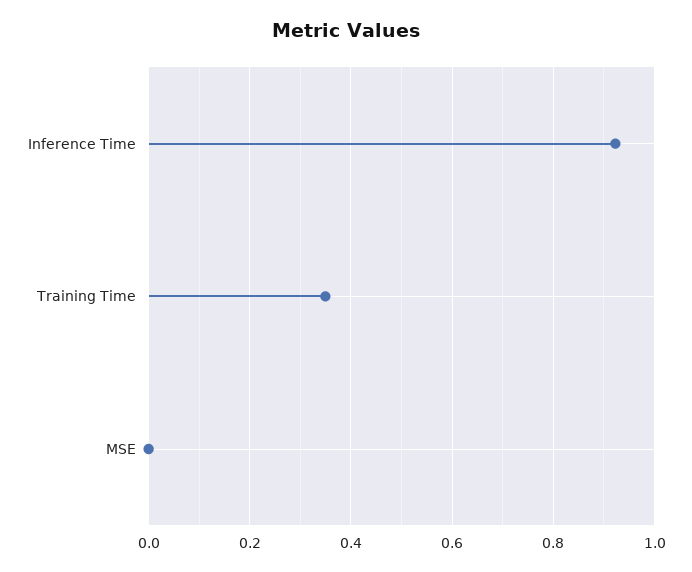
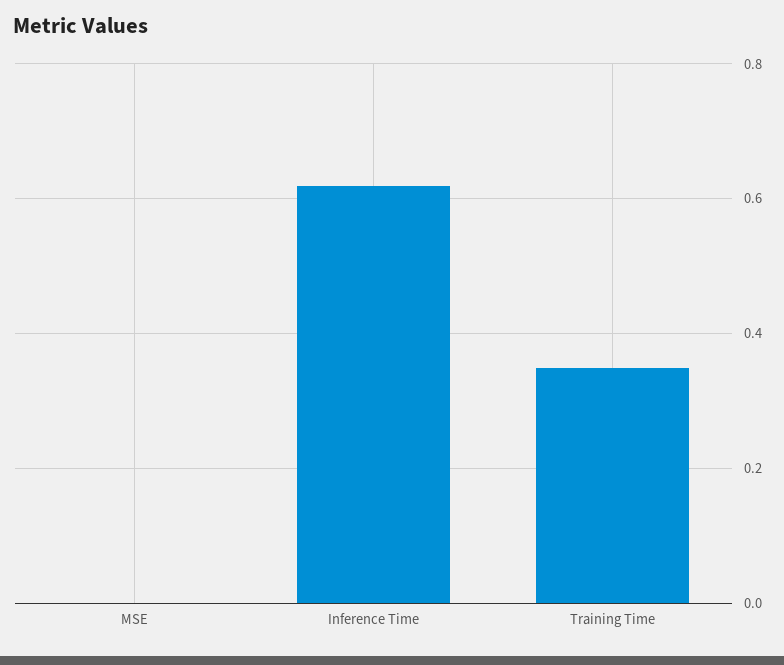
Inference Time: 0.92 -> 0.62

